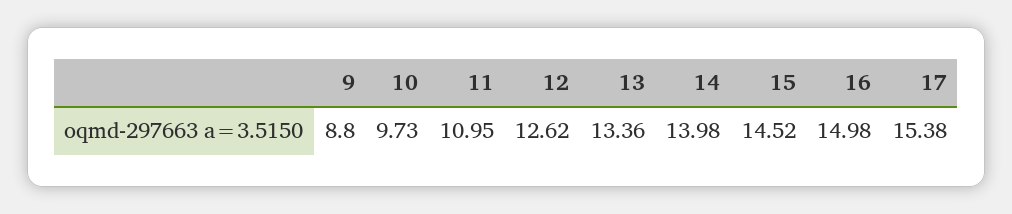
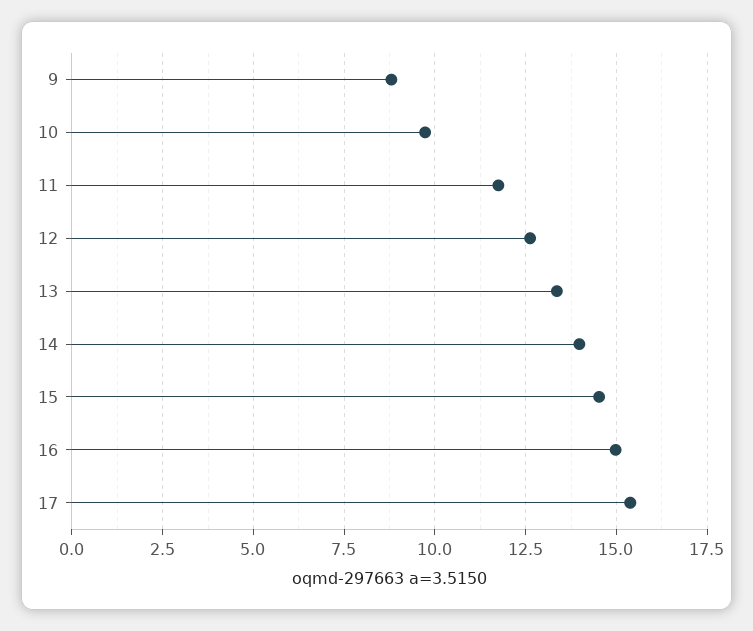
11: 10.95 -> 11.75

